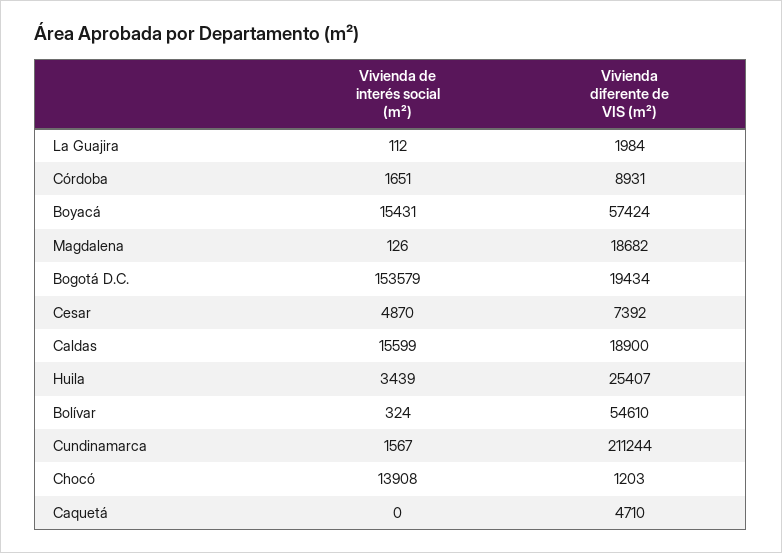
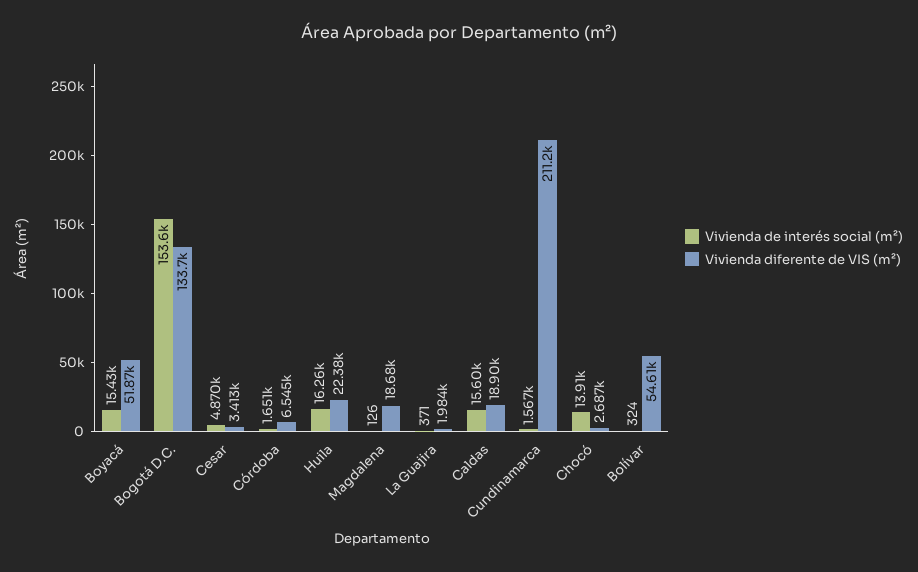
Vivienda de interés social (m²), La Guajira: 112 -> 371
Vivienda diferente de VIS (m²), Córdoba: 8931 -> 6545
Vivienda diferente de VIS (m²), Boyacá: 57424 -> 51870
Vivienda diferente de VIS (m²), Bogotá D.C.: 19434 -> 133700
Vivienda diferente de VIS (m²), Cesar: 7392 -> 3413
Vivienda de interés social (m²), Huila: 3439 -> 16260
Vivienda diferente de VIS (m²), Huila: 25407 -> 22380
Vivienda diferente de VIS (m²), Chocó: 1203 -> 2687
Vivienda de interés social (m²), Caquetá: 0 -> none
Vivienda diferente de VIS (m²), Caquetá: 4710 -> none

